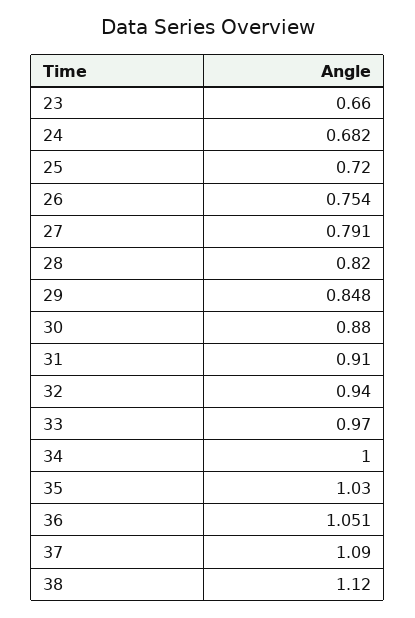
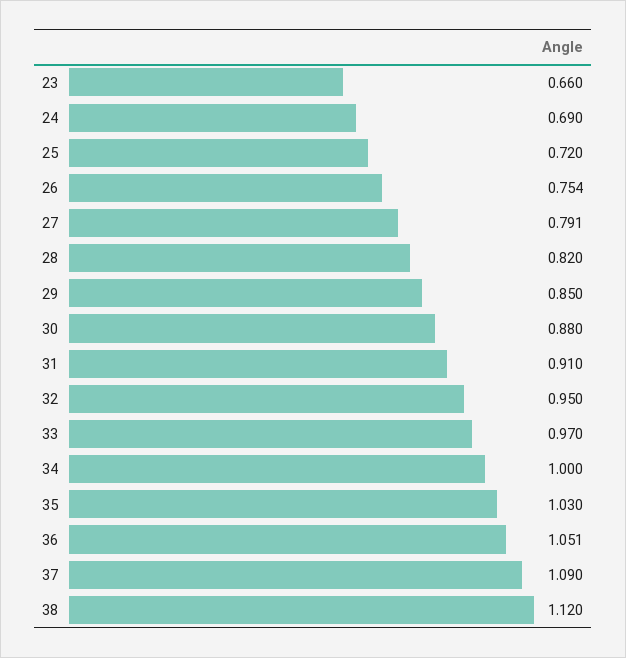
24: 0.682 -> 0.69
29: 0.848 -> 0.85
32: 0.94 -> 0.95

